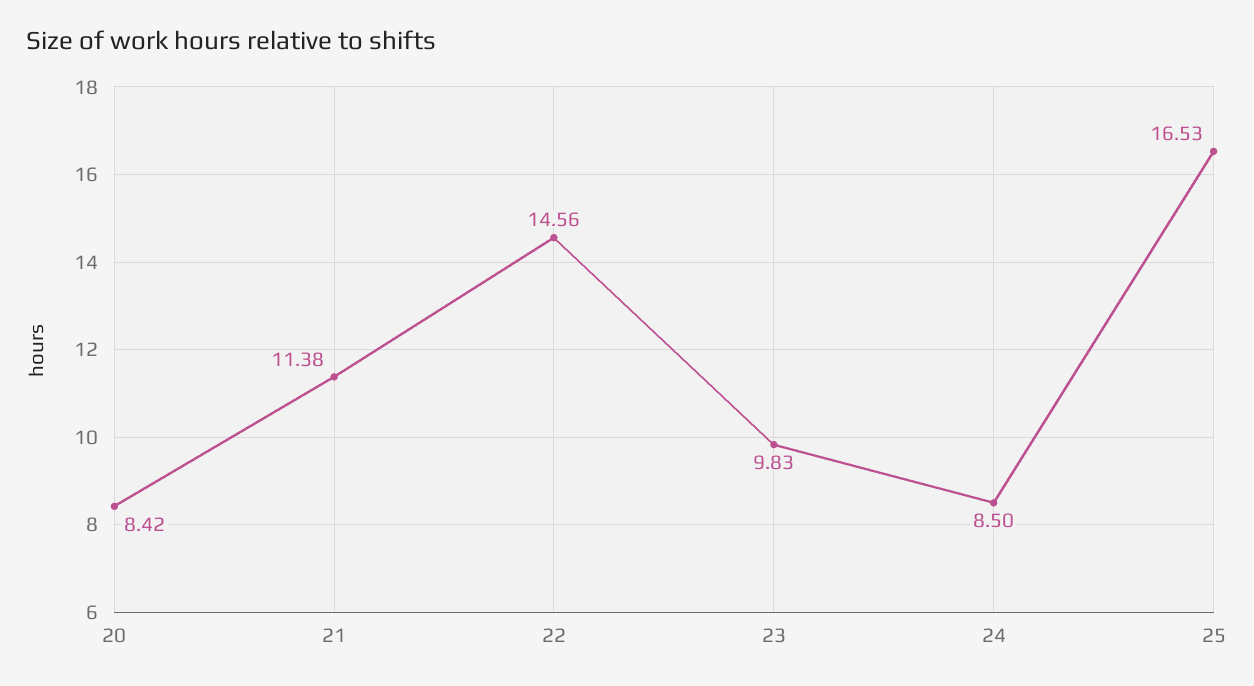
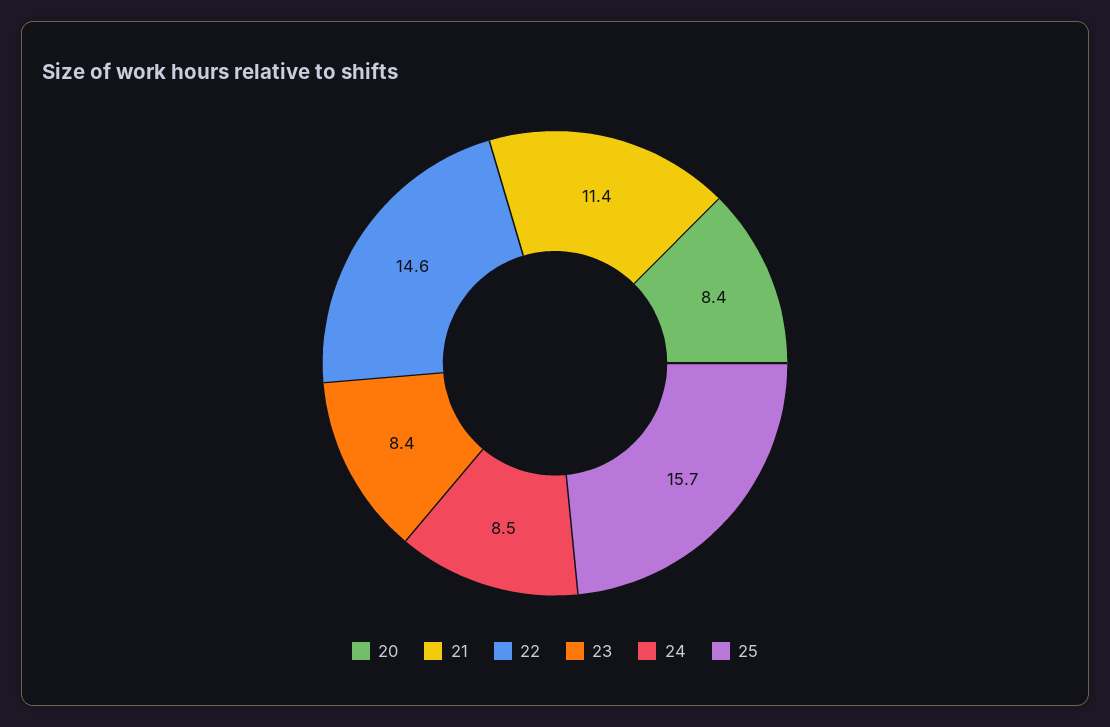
23: 9.83 -> 8.4
25: 16.53 -> 15.7

